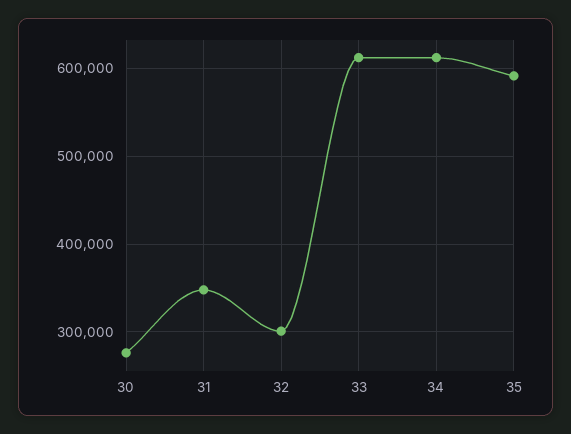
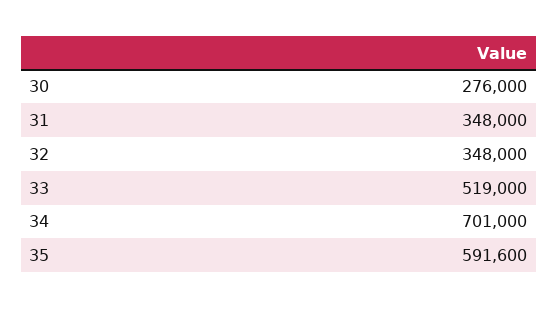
32: 300000 -> 348000
33: 610000 -> 519000
34: 610000 -> 701000

